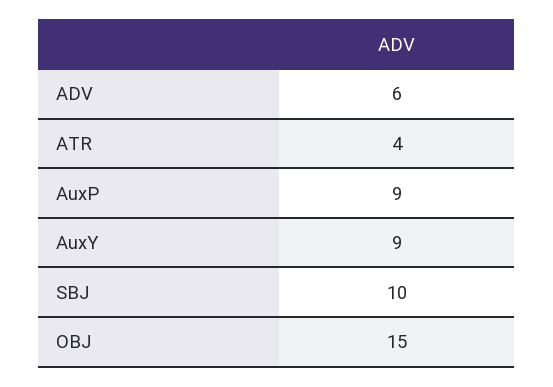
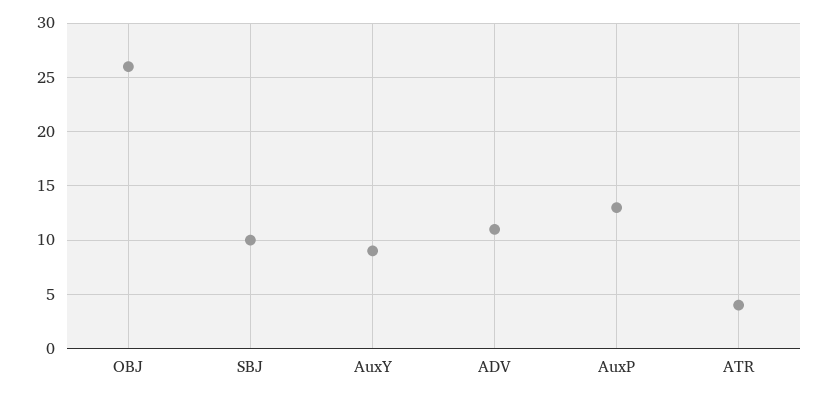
ADV: 6 -> 11
AuxP: 9 -> 13
OBJ: 15 -> 26

